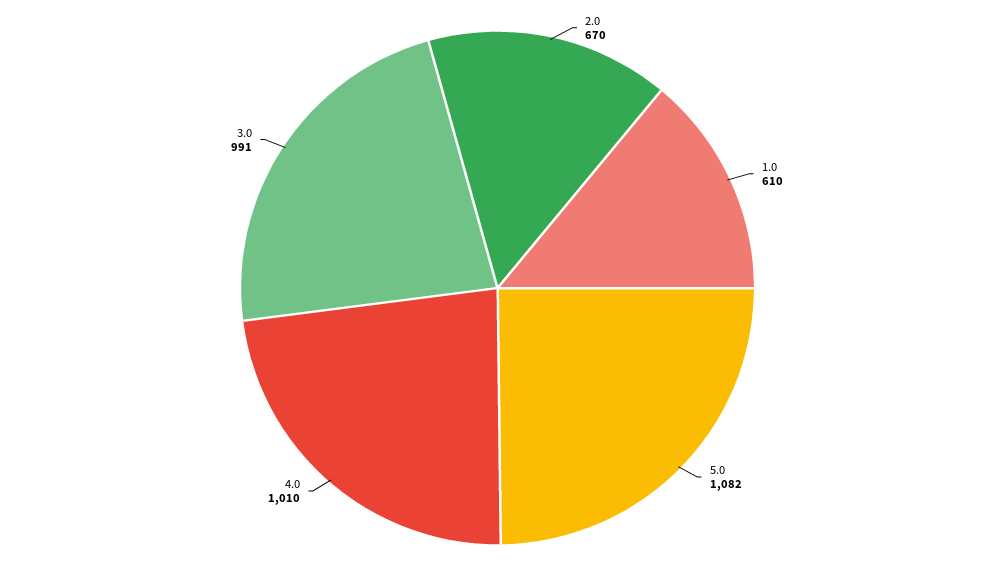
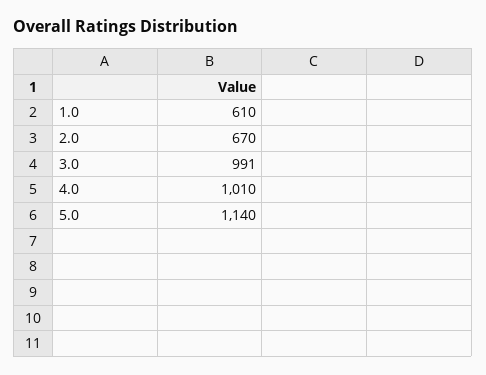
5.0: 1082 -> 1140

